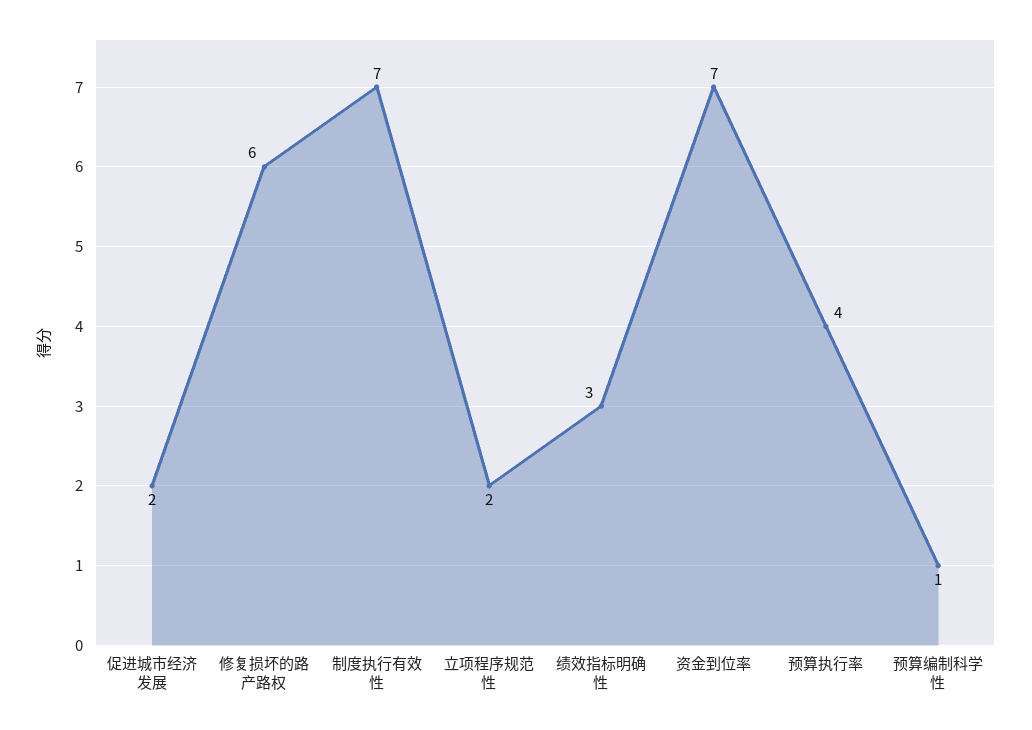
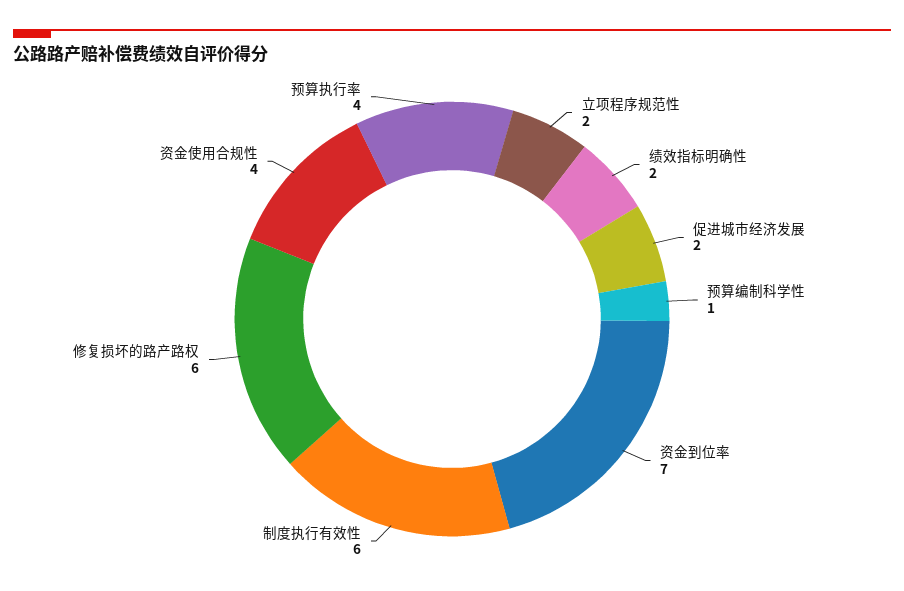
制度执行有效性: 7 -> 6
绩效指标明确性: 3 -> 2
资金使用合规性: none -> 4

